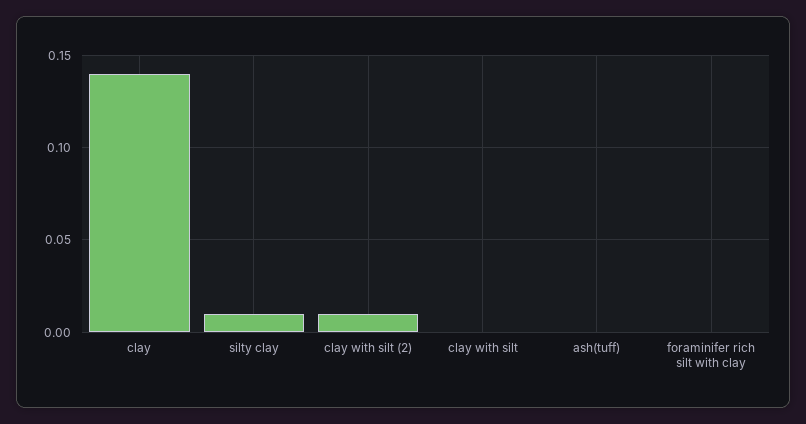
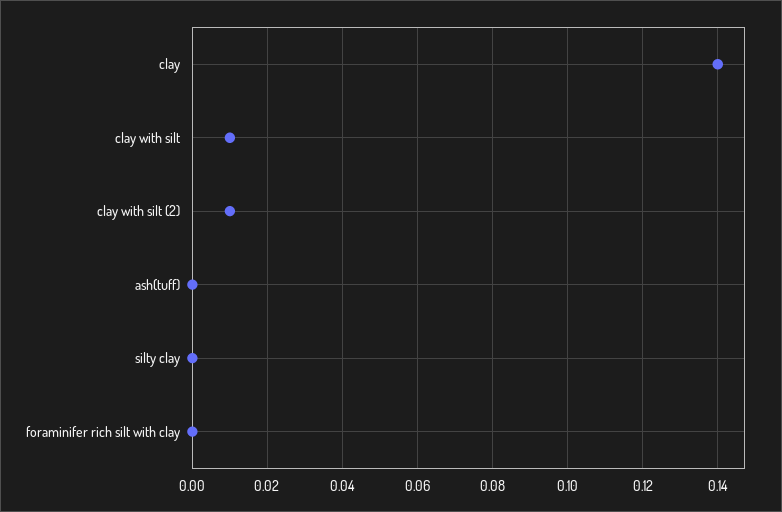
silty clay: 0.01 -> 0
clay with silt: 0 -> 0.01

